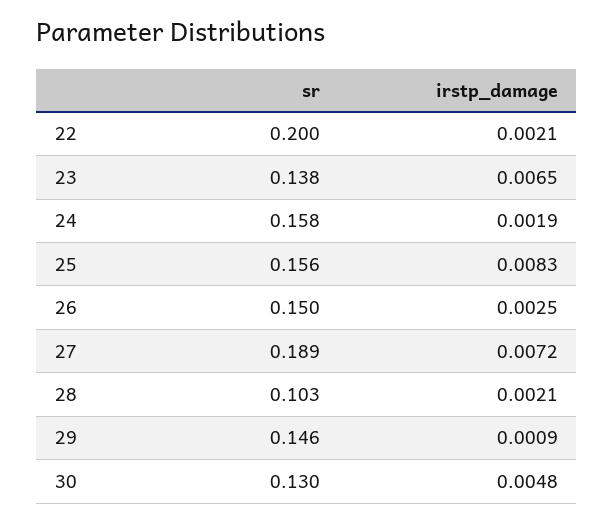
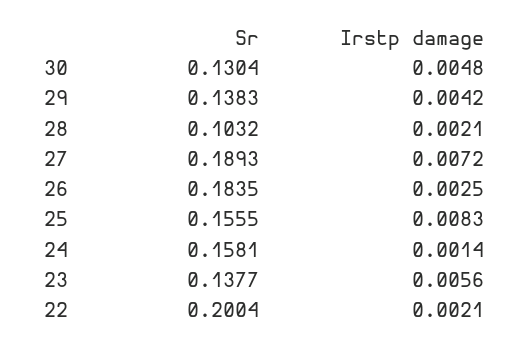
irstp_damage, 23: 0.0065 -> 0.0056
irstp_damage, 24: 0.0019 -> 0.0014
sr, 26: 0.15 -> 0.1835
sr, 29: 0.146 -> 0.1383
irstp_damage, 29: 0.0009 -> 0.0042

